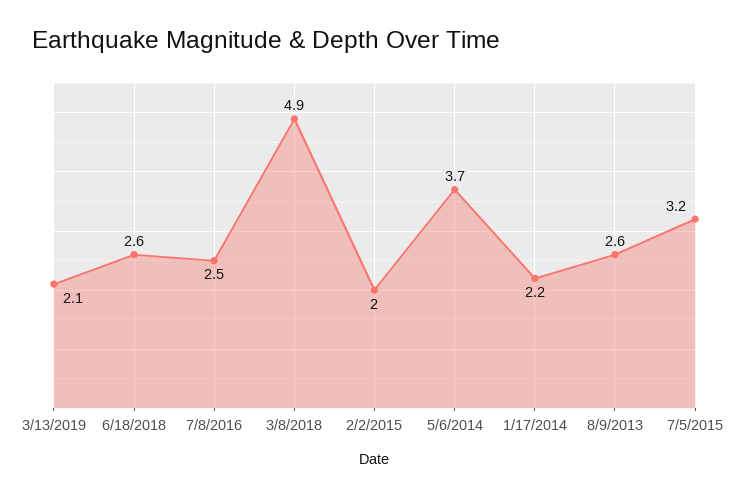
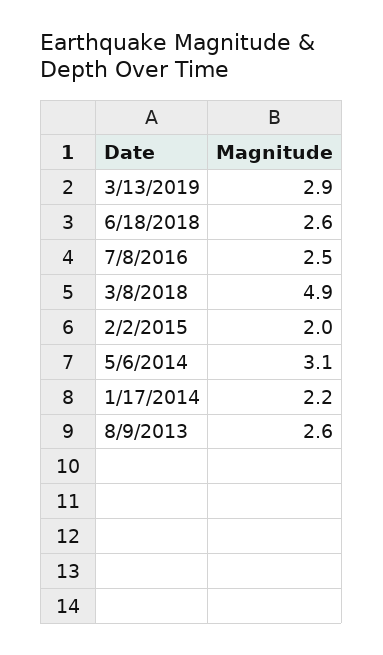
3/13/2019: 2.1 -> 2.9
5/6/2014: 3.7 -> 3.1
7/5/2015: 3.2 -> none

